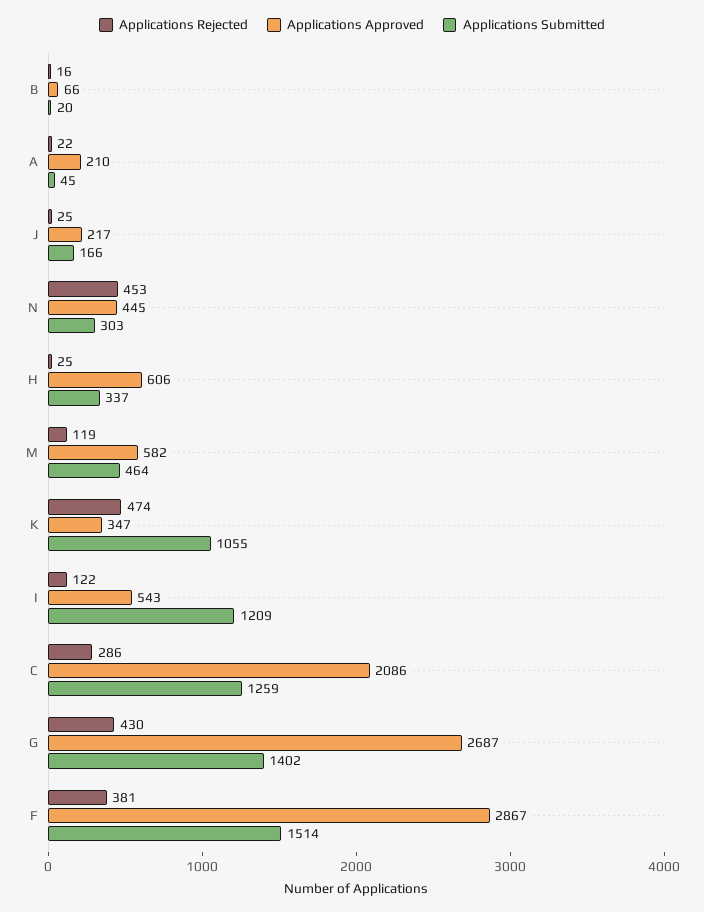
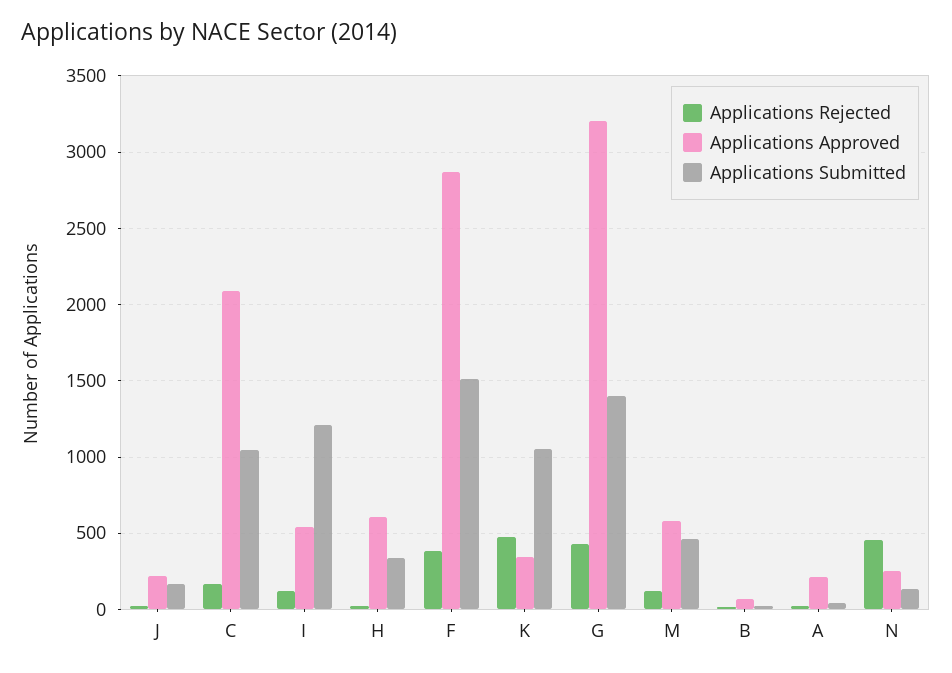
Applications Approved, N: 445 -> 250
Applications Submitted, N: 303 -> 150
Applications Rejected, C: 286 -> 150
Applications Submitted, C: 1259 -> 1050
Applications Approved, G: 2687 -> 3200

